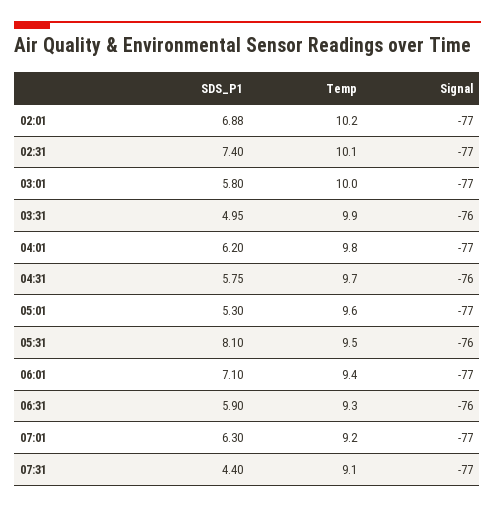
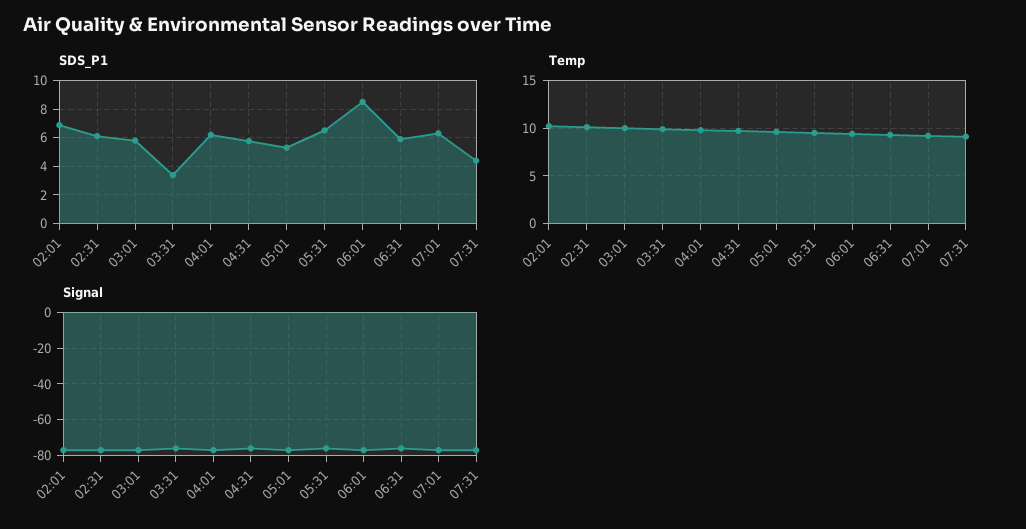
SDS_P1, 02:31: 7.4 -> 6
SDS_P1, 03:31: 4.95 -> 3.5
SDS_P1, 05:31: 8.1 -> 6.5
SDS_P1, 06:01: 7.1 -> 8.5

